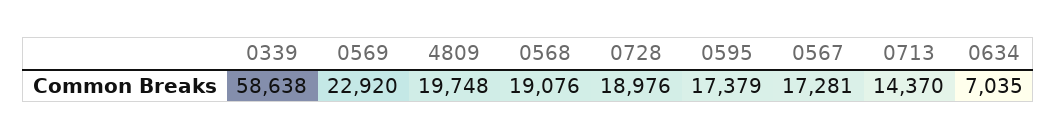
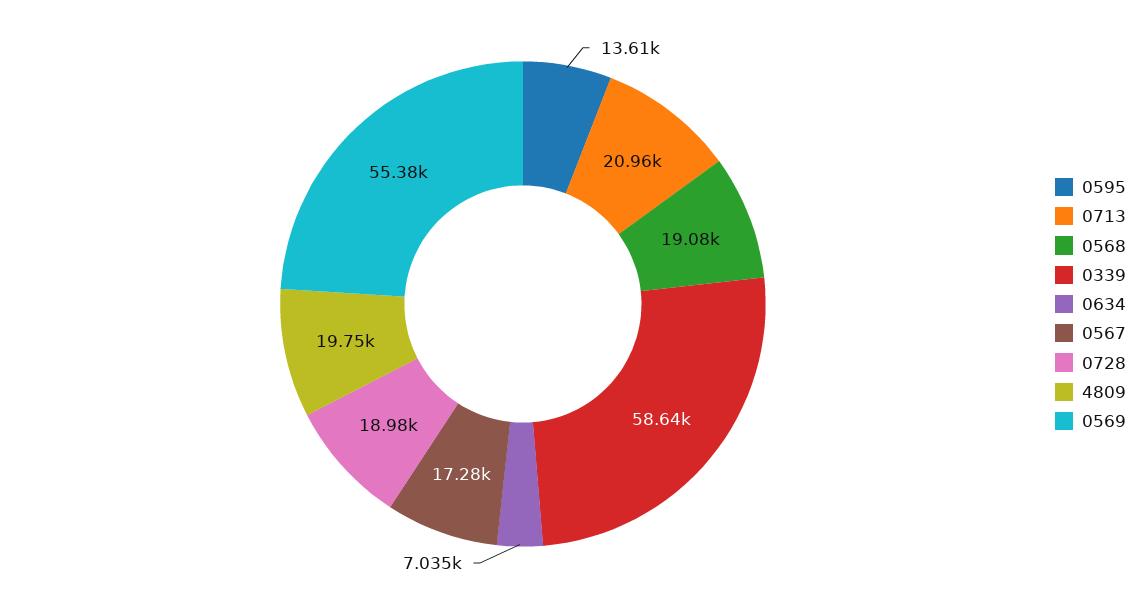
0569: 22920 -> 55380
0595: 17379 -> 13610
0713: 14370 -> 20960

